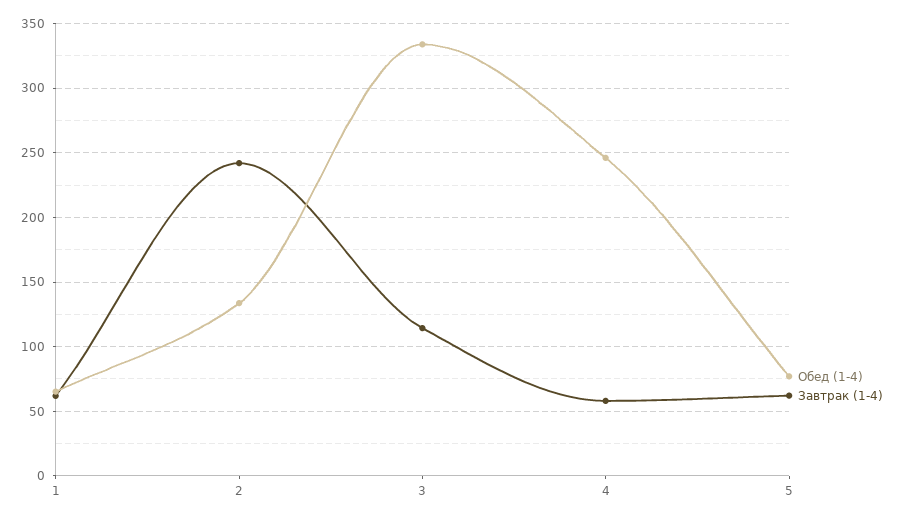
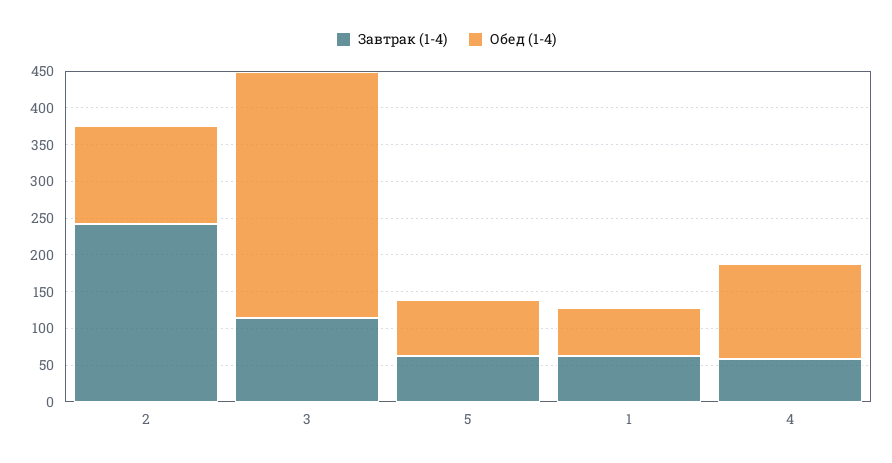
Обед (1-4), 4: 245 -> 125

